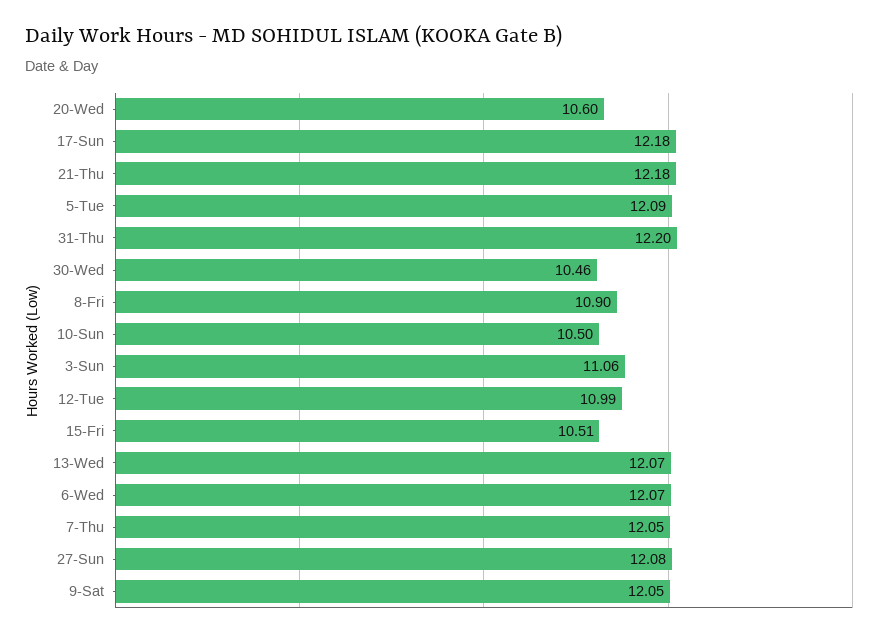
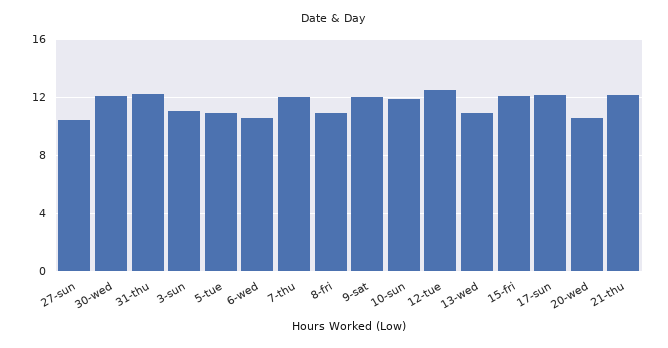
5-Tue: 12.09 -> 11
30-Wed: 10.46 -> 12
10-Sun: 10.5 -> 12
12-Tue: 10.99 -> 12.5
15-Fri: 10.51 -> 12
13-Wed: 12.07 -> 11
6-Wed: 12.07 -> 10.5
27-Sun: 12.08 -> 10.5

